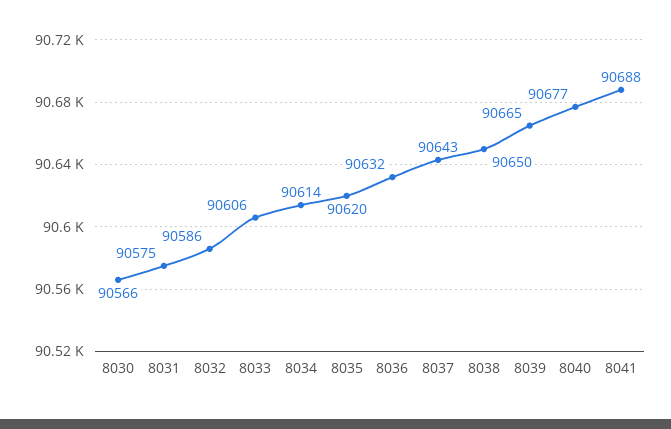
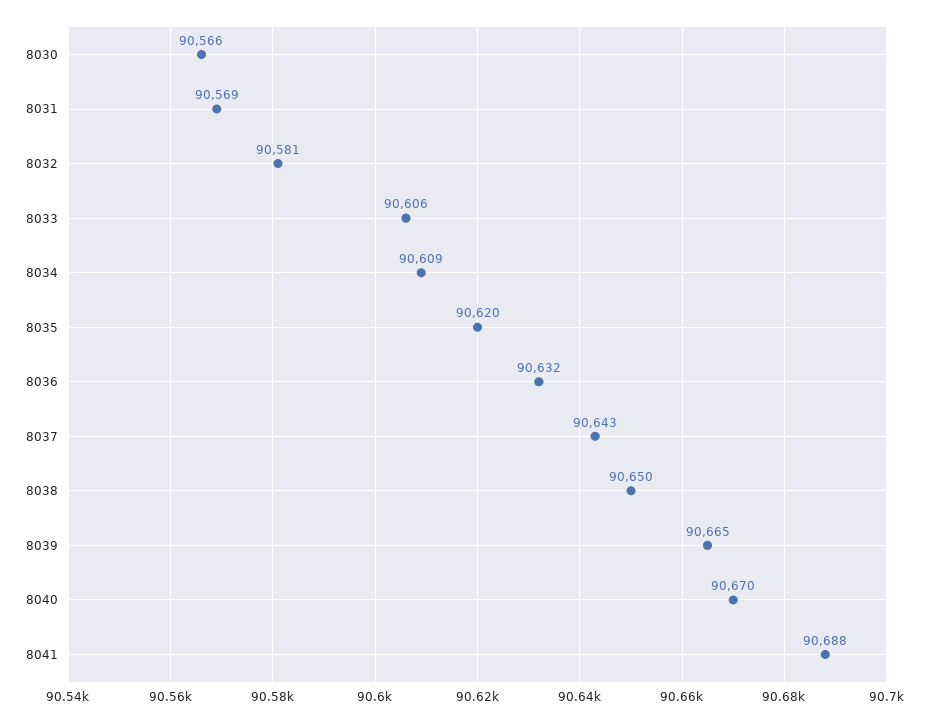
8031: 90575 -> 90569
8032: 90586 -> 90581
8034: 90614 -> 90609
8040: 90677 -> 90670

